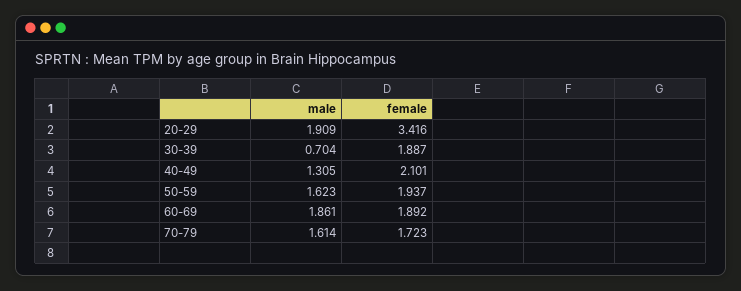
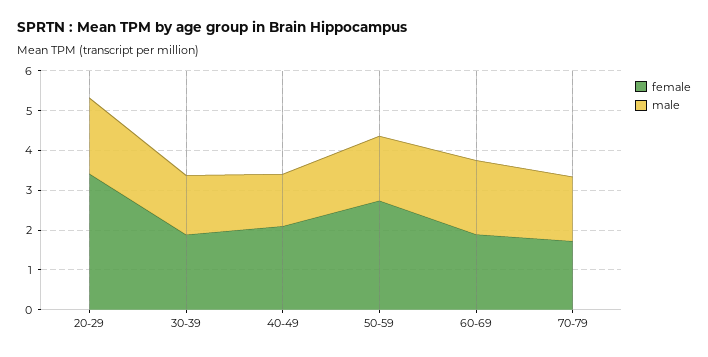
male, 30-39: 0.704 -> 1.5
female, 50-59: 1.937 -> 2.75

